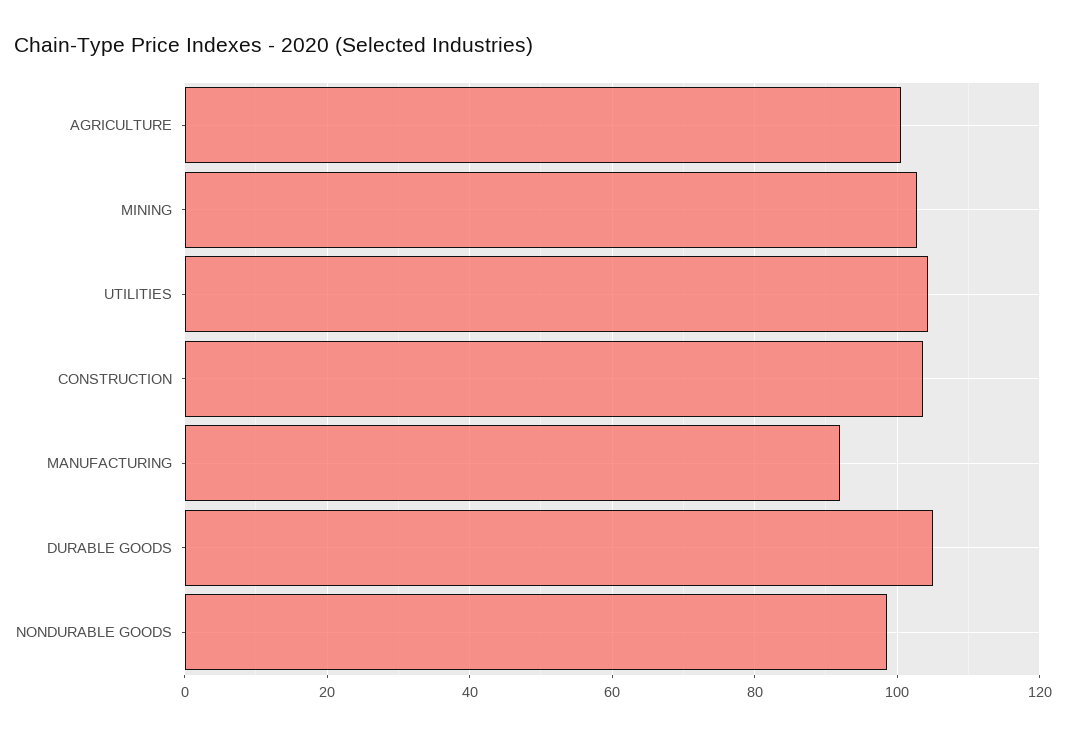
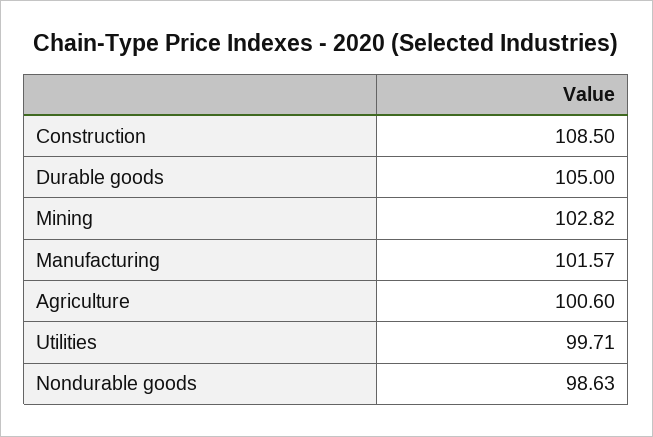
UTILITIES: 104 -> 99.71
CONSTRUCTION: 104 -> 108.5
MANUFACTURING: 92 -> 101.57

